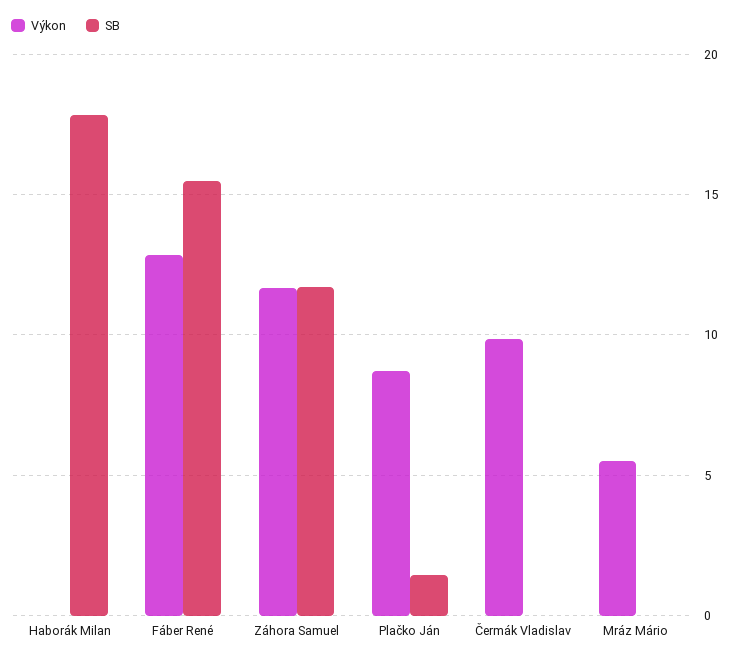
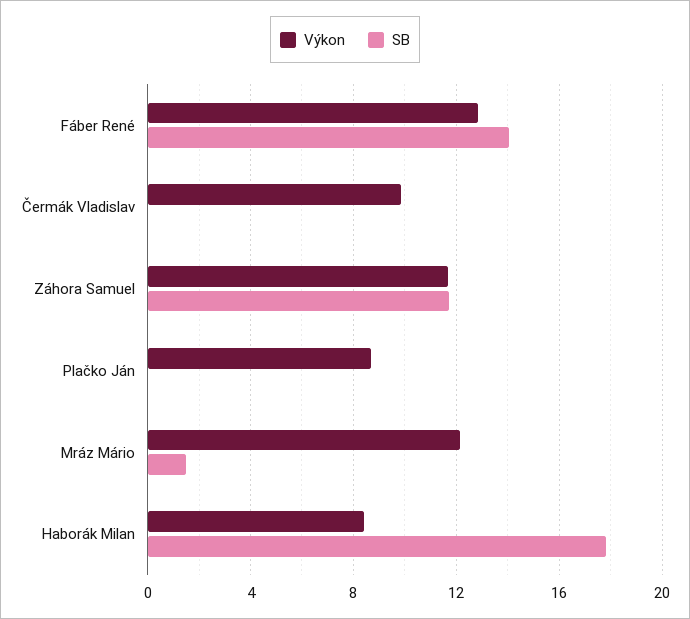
Výkon, Haborák Milan: 0 -> 8.5
SB, Fáber René: 15.5 -> 14
SB, Plačko Ján: 1.5 -> 0
Výkon, Mráz Mário: 5.5 -> 12
SB, Mráz Mário: 0 -> 1.5

